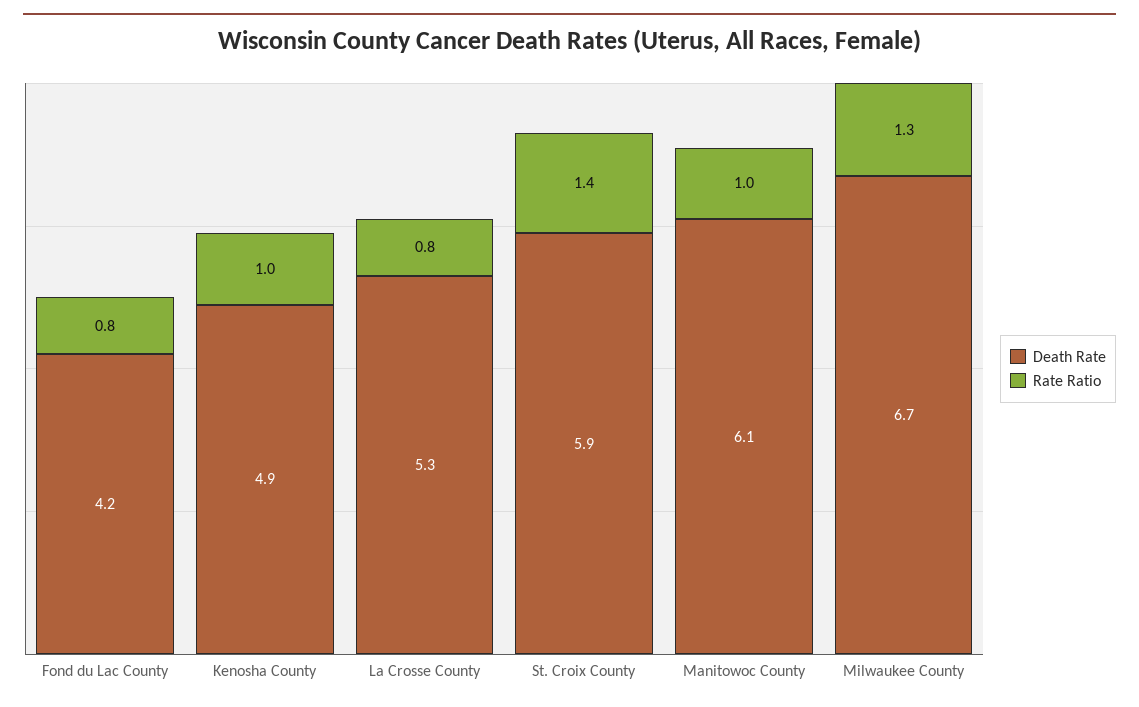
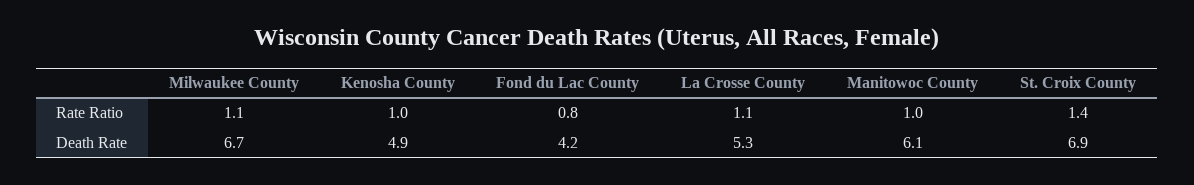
Rate Ratio, La Crosse County: 0.8 -> 1.1
Death Rate, St. Croix County: 5.9 -> 6.9
Rate Ratio, Milwaukee County: 1.3 -> 1.1

